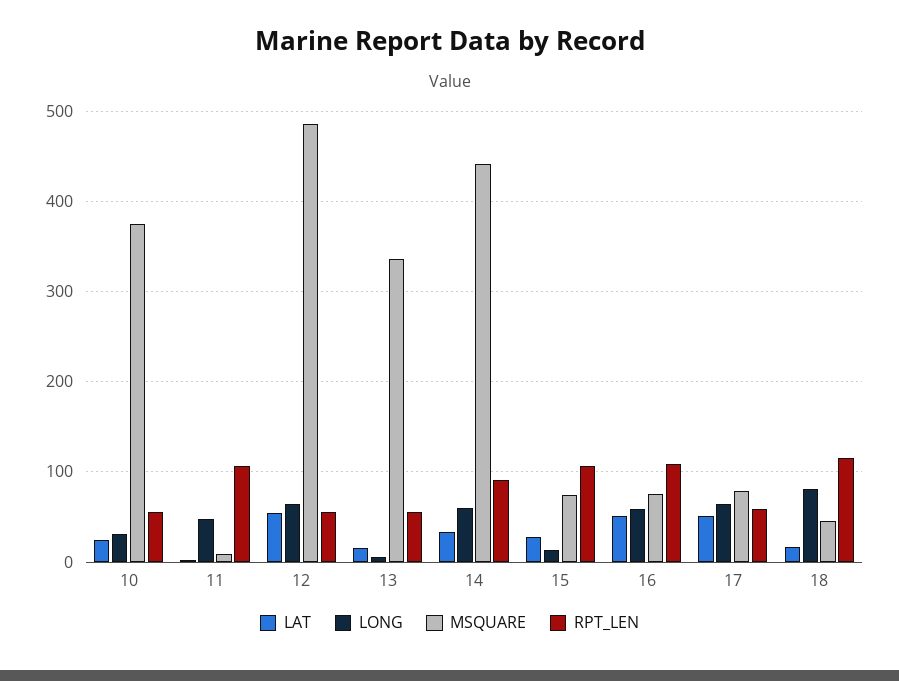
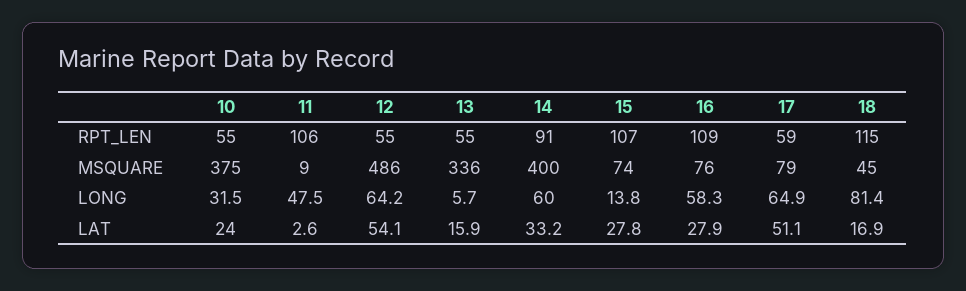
MSQUARE, 14: 440 -> 400
LAT, 16: 50 -> 27.9

